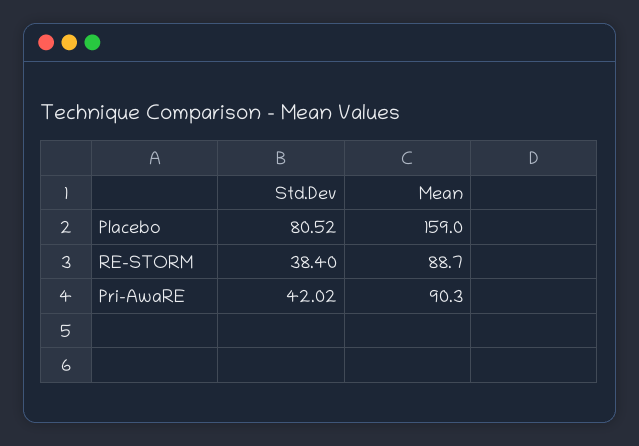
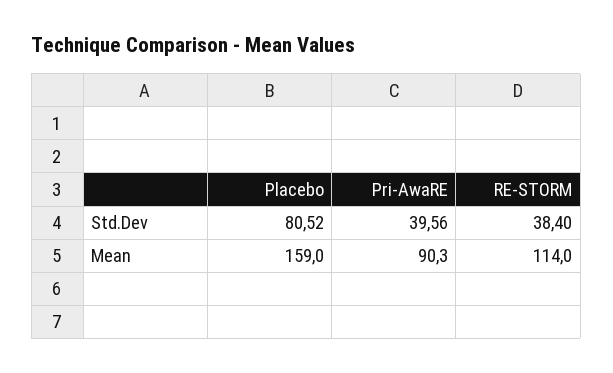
Mean, RE-STORM: 88.7 -> 114
Std.Dev, Pri-AwaRE: 42.02 -> 39.56

